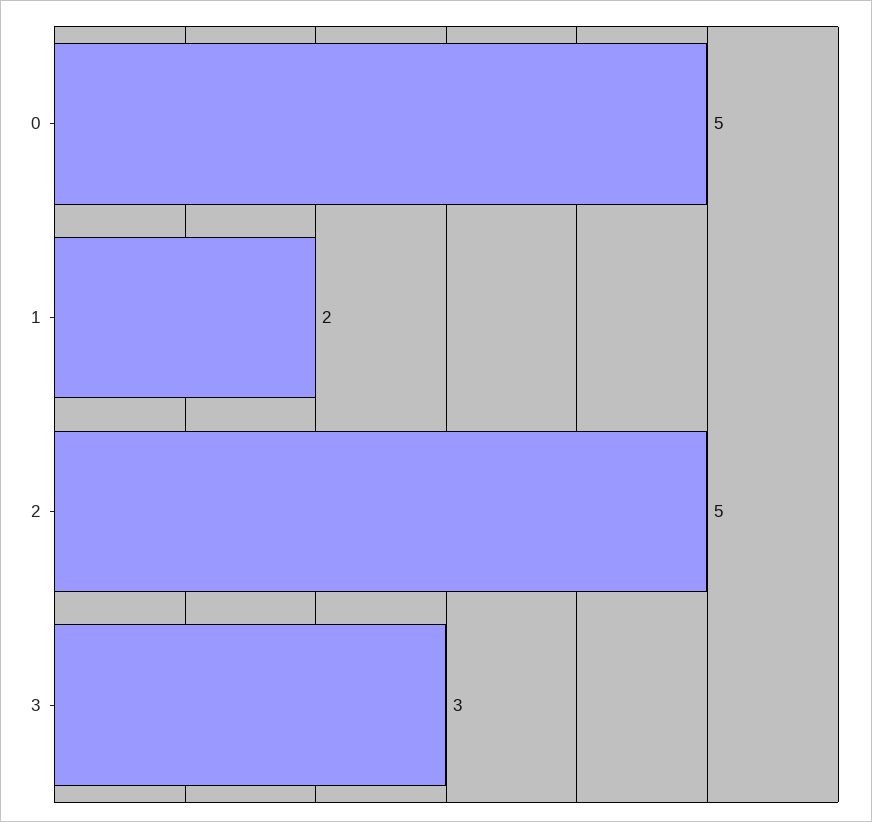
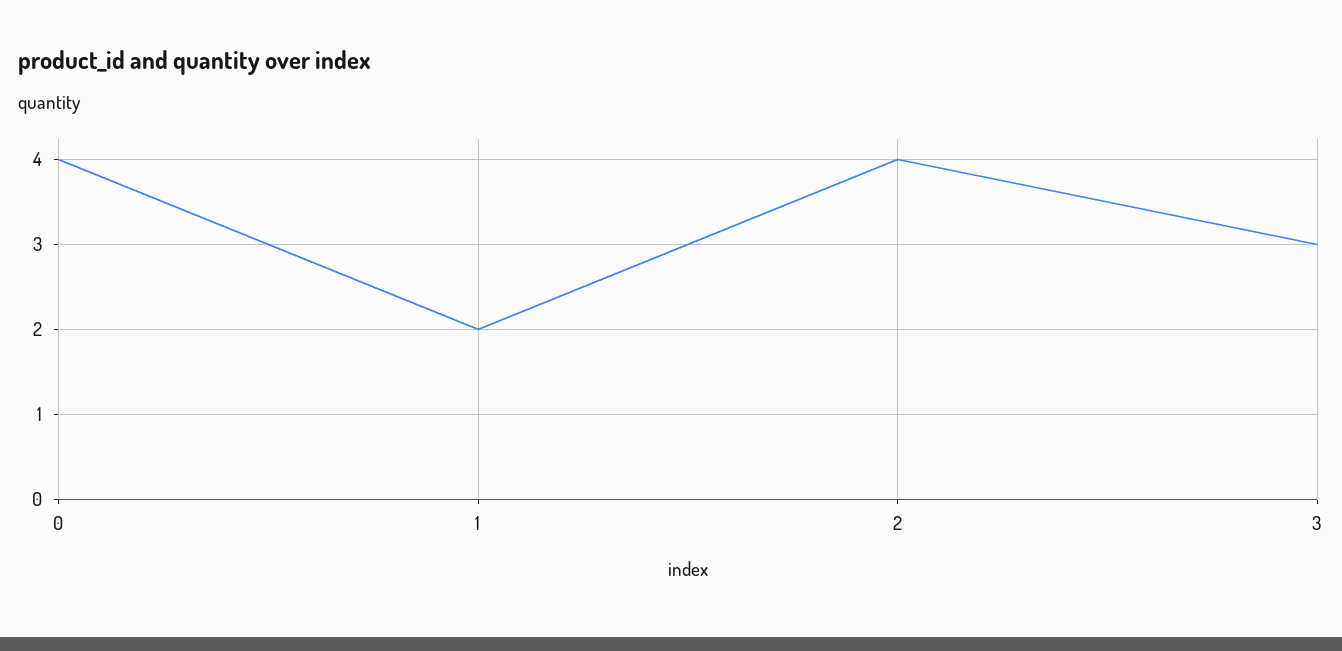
0: 5 -> 4
2: 5 -> 4

